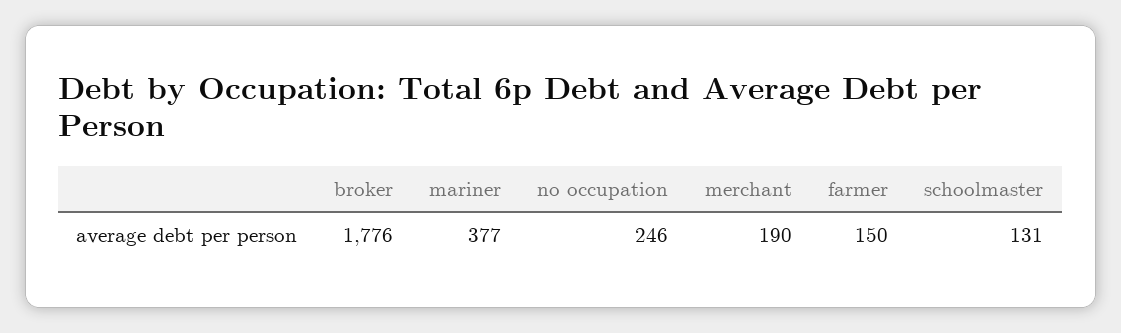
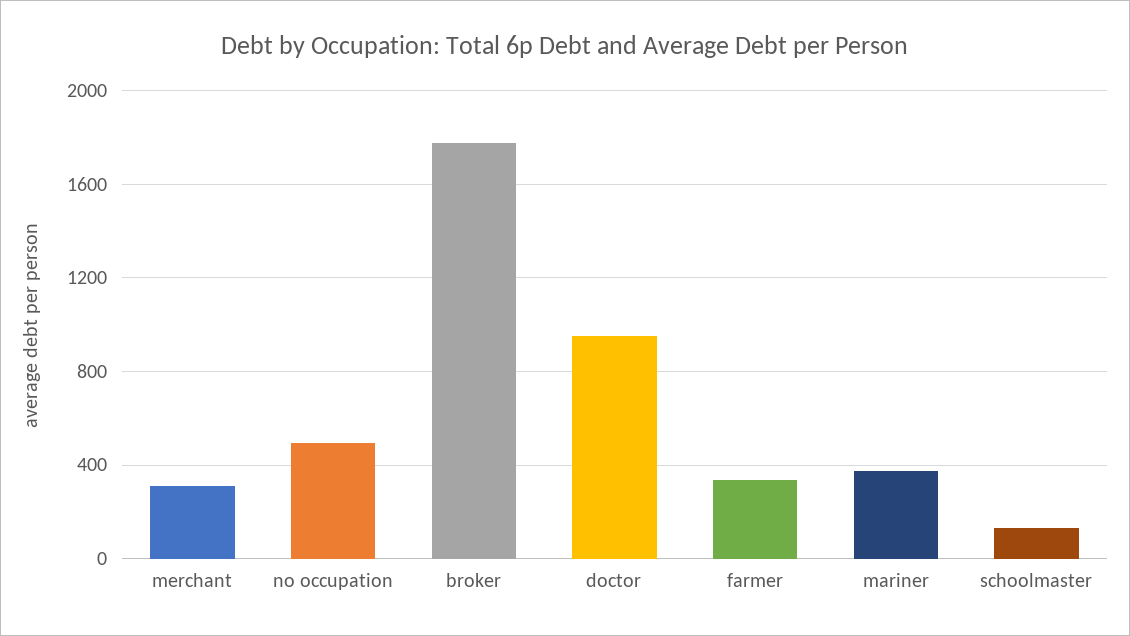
no occupation: 246 -> 500
merchant: 190 -> 300
farmer: 150 -> 350
doctor: none -> 950

